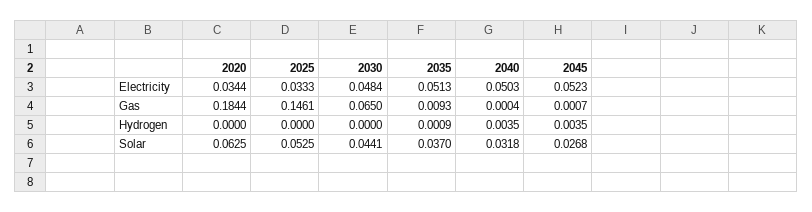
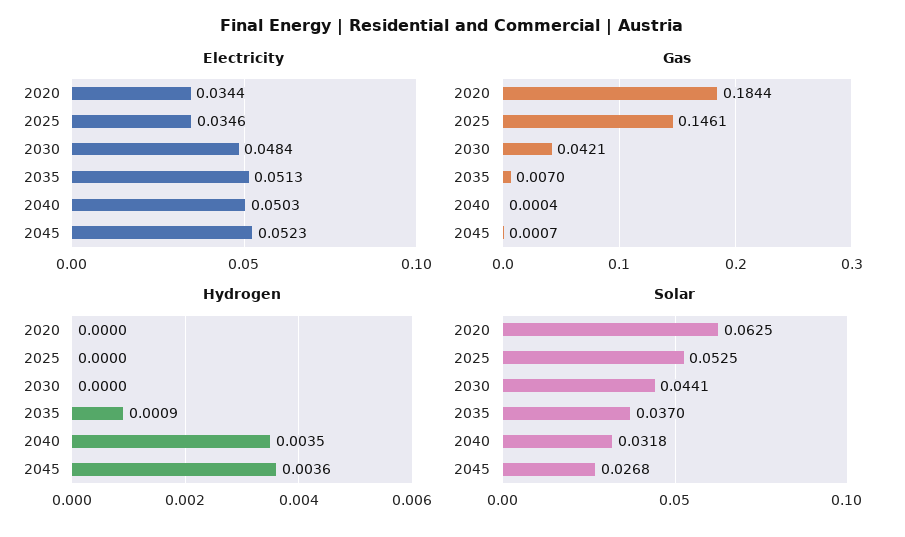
Electricity, 2025: 0.0333 -> 0.0346
Gas, 2030: 0.065 -> 0.0421
Gas, 2035: 0.0093 -> 0.007
Hydrogen, 2045: 0.0035 -> 0.0036

